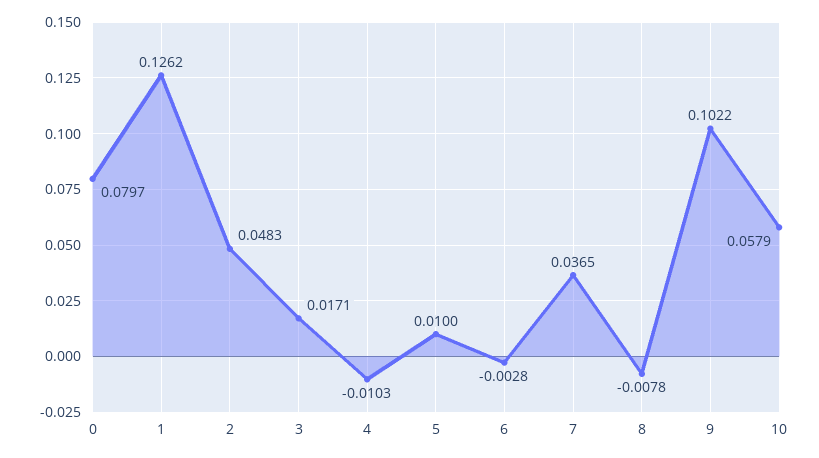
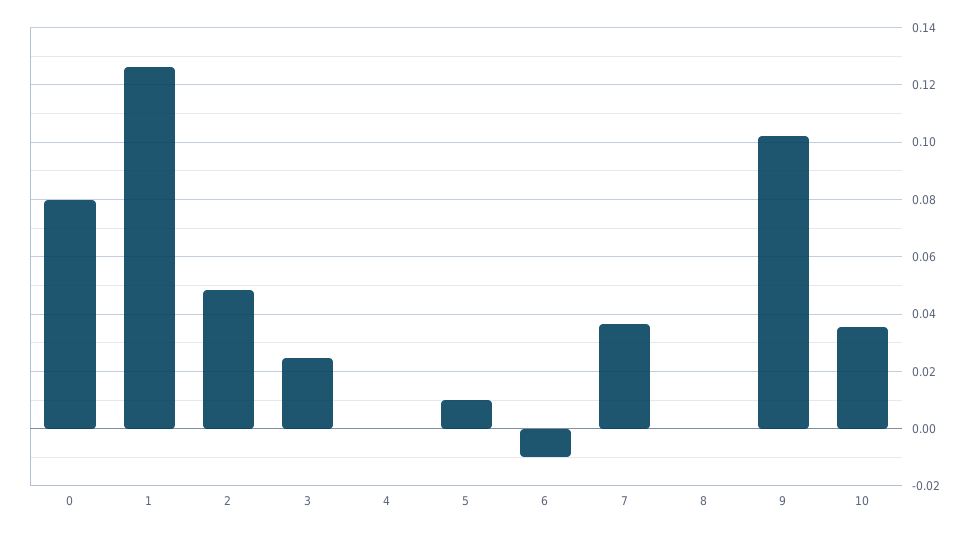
3: 0.0171 -> 0.025
4: -0.0103 -> 0
6: -0.0028 -> -0.01
8: -0.0078 -> 0
10: 0.0579 -> 0.035

